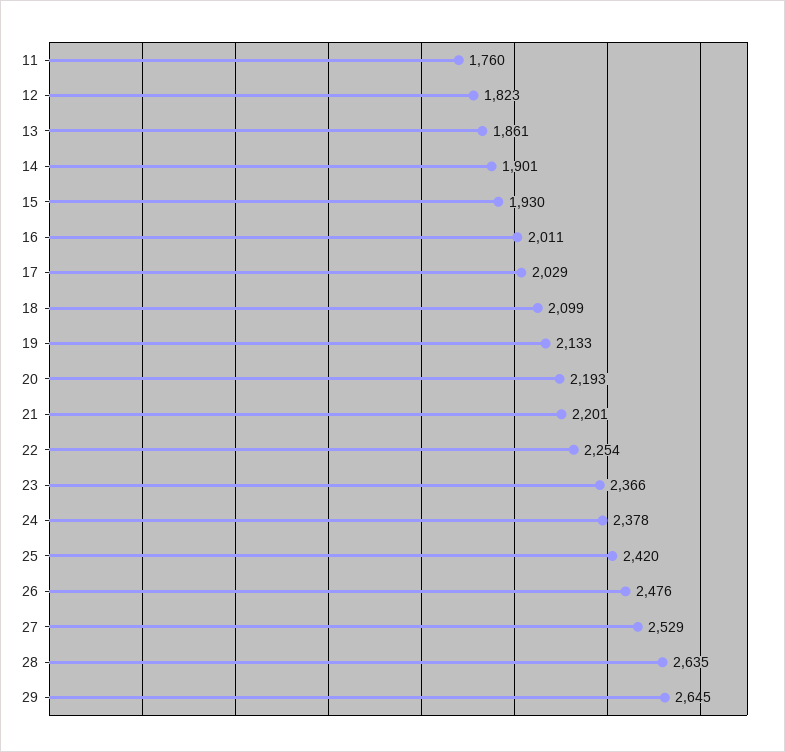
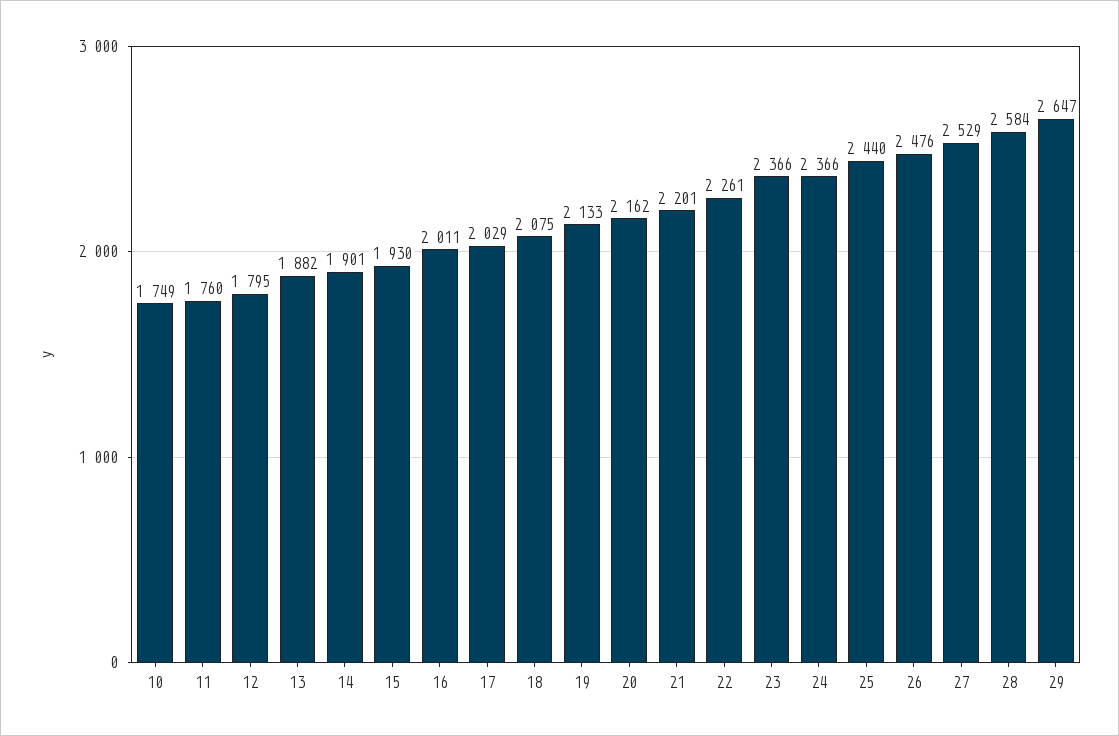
12: 1823 -> 1795
13: 1861 -> 1882
18: 2099 -> 2075
20: 2193 -> 2162
22: 2254 -> 2261
24: 2378 -> 2366
25: 2420 -> 2440
28: 2635 -> 2584
29: 2645 -> 2647
10: none -> 1749

